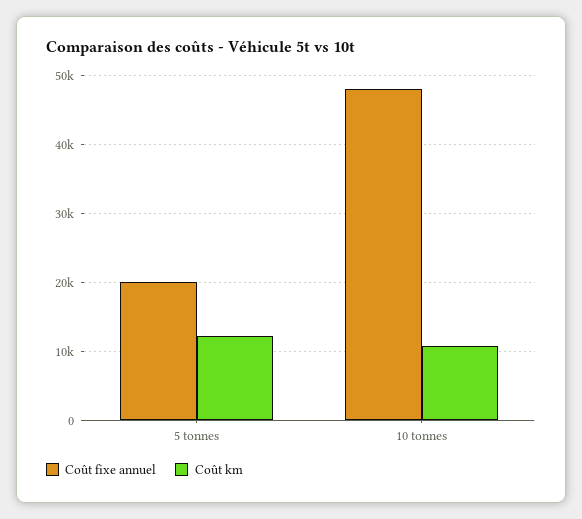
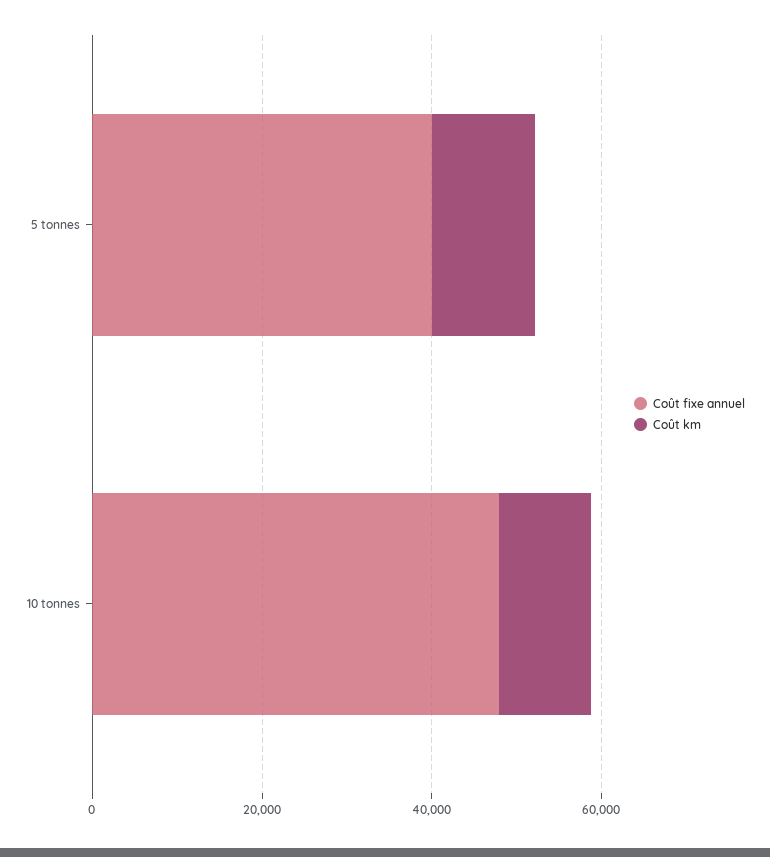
Coût fixe annuel, 5 tonnes: 20000 -> 40000

